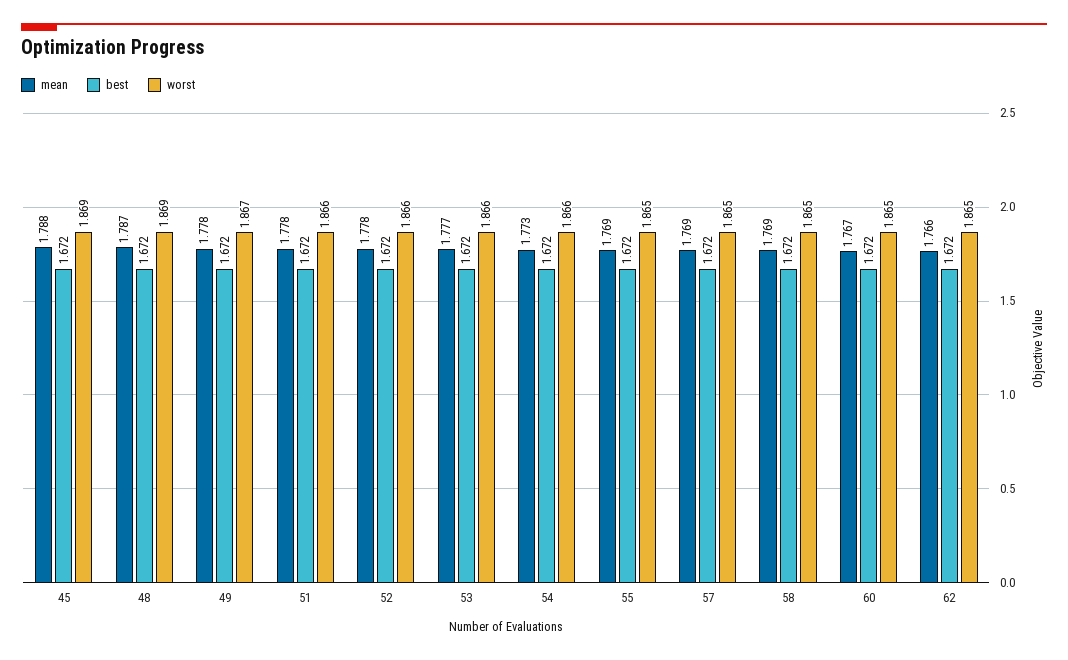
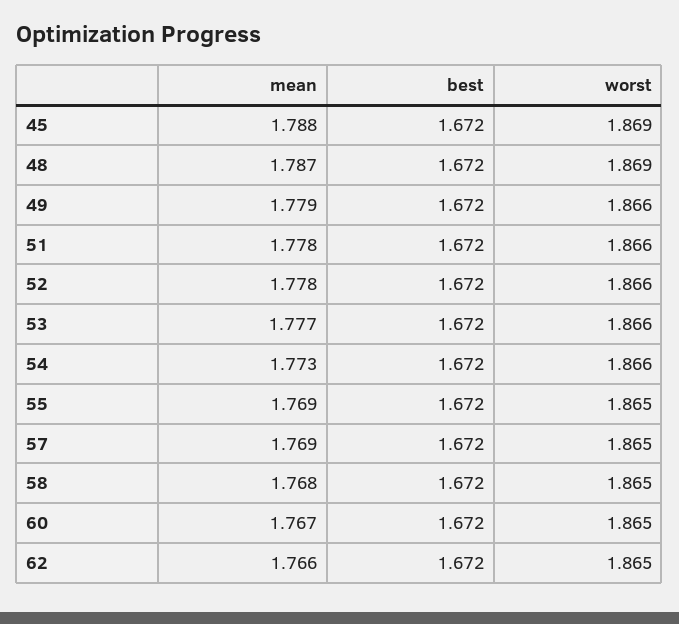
mean, 49: 1.778 -> 1.779
worst, 49: 1.867 -> 1.866
mean, 58: 1.769 -> 1.768

